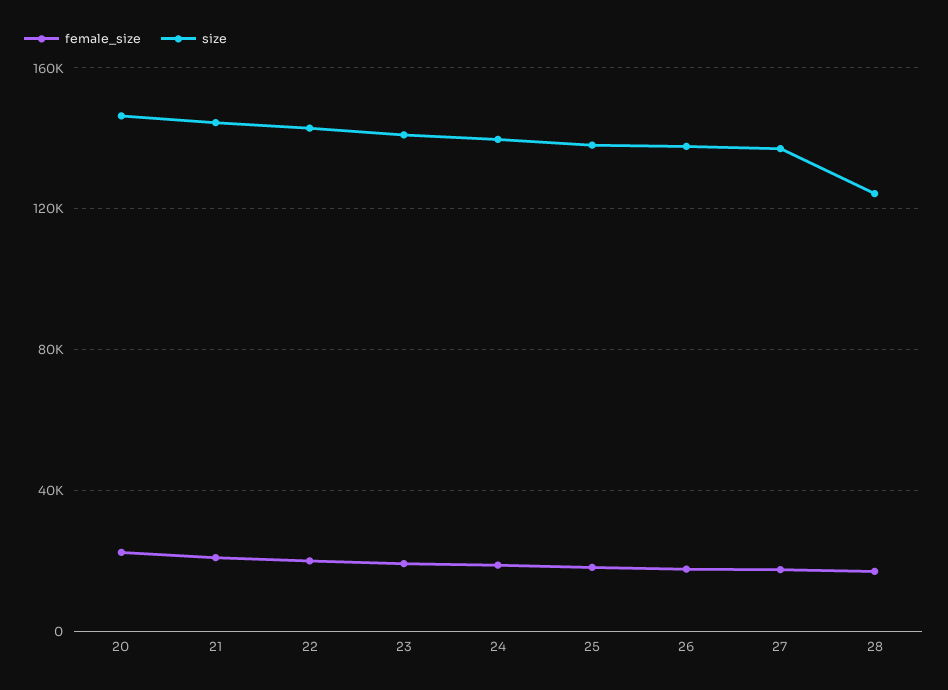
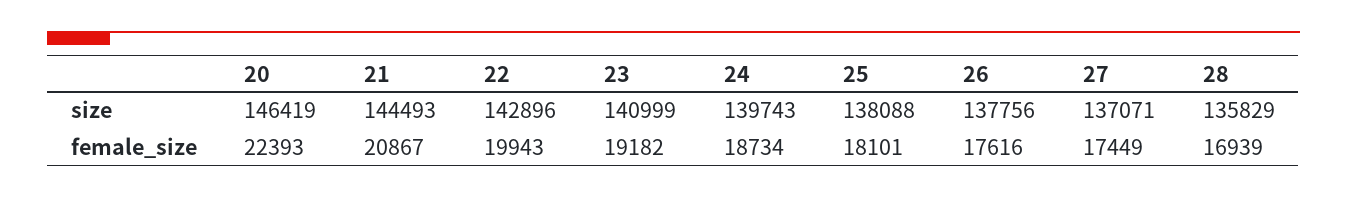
size, 28: 125000 -> 135829

